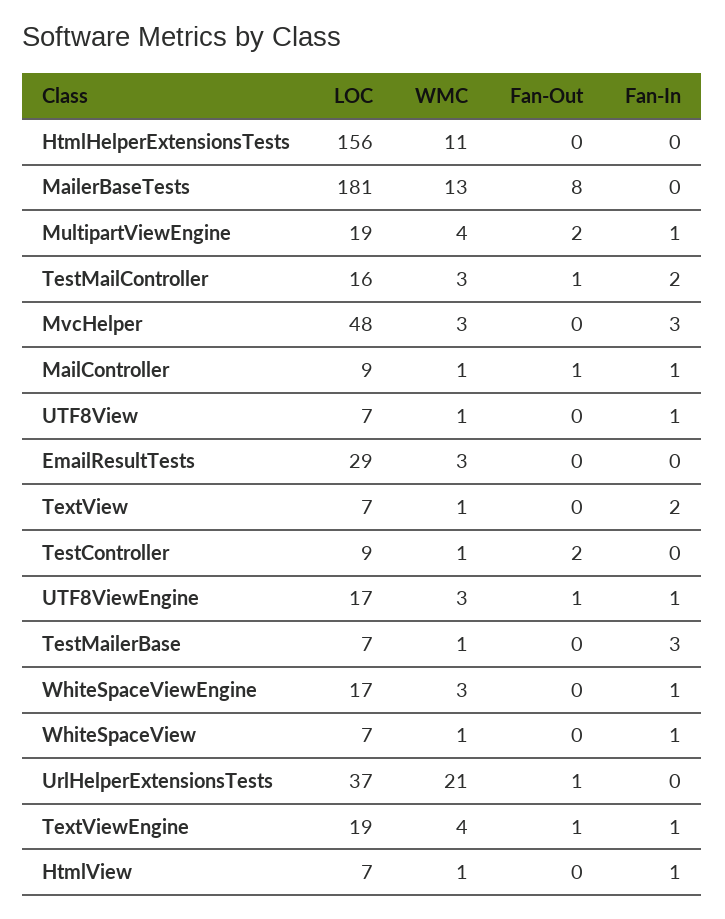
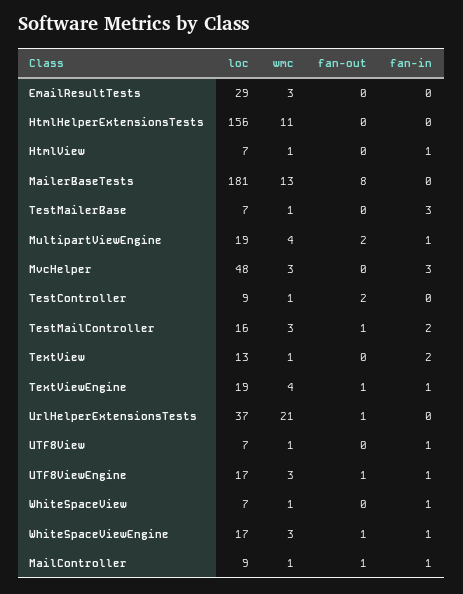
LOC, TextView: 7 -> 13
Fan-Out, WhiteSpaceViewEngine: 0 -> 1

